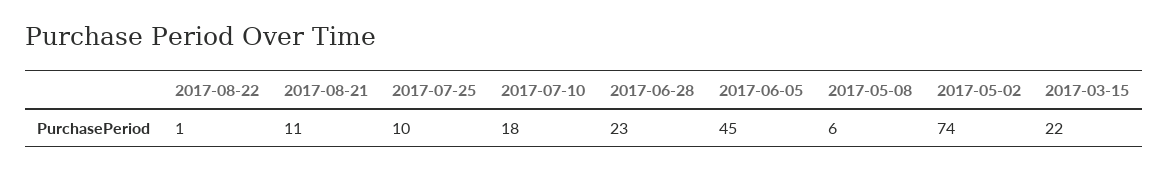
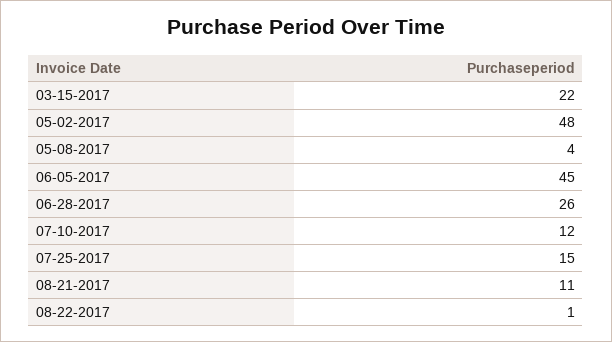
2017-07-25: 10 -> 15
2017-07-10: 18 -> 12
2017-06-28: 23 -> 26
2017-05-08: 6 -> 4
2017-05-02: 74 -> 48

